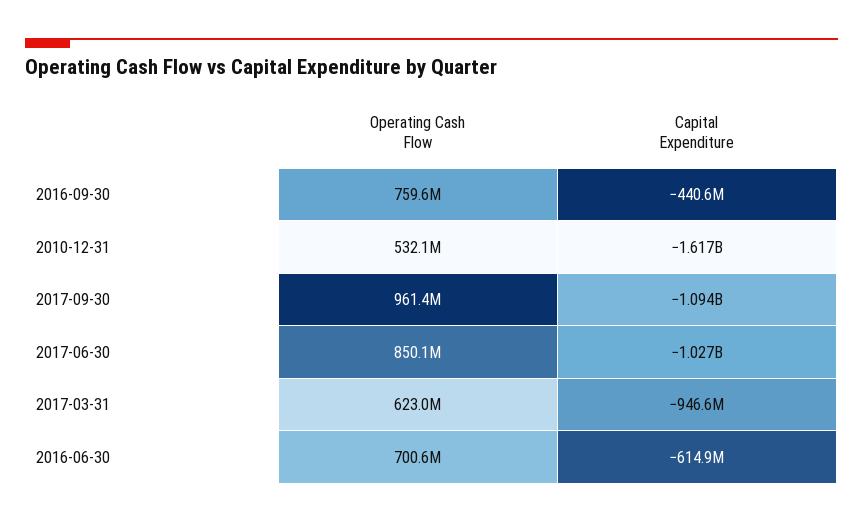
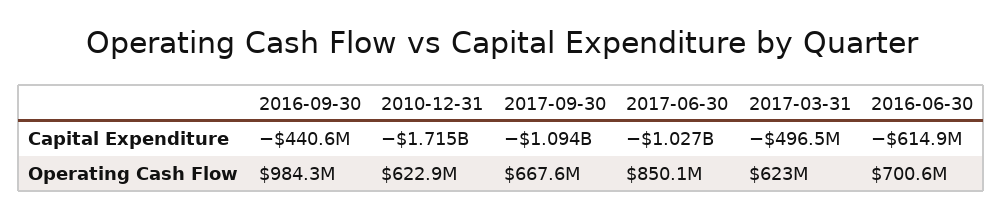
Operating Cash Flow, 2016-09-30: 759600000 -> 984300000
Operating Cash Flow, 2010-12-31: 532100000 -> 622900000
Capital Expenditure, 2010-12-31: -1617000000 -> -1715000000
Operating Cash Flow, 2017-09-30: 961400000 -> 667600000
Capital Expenditure, 2017-03-31: -946600000 -> -496500000

